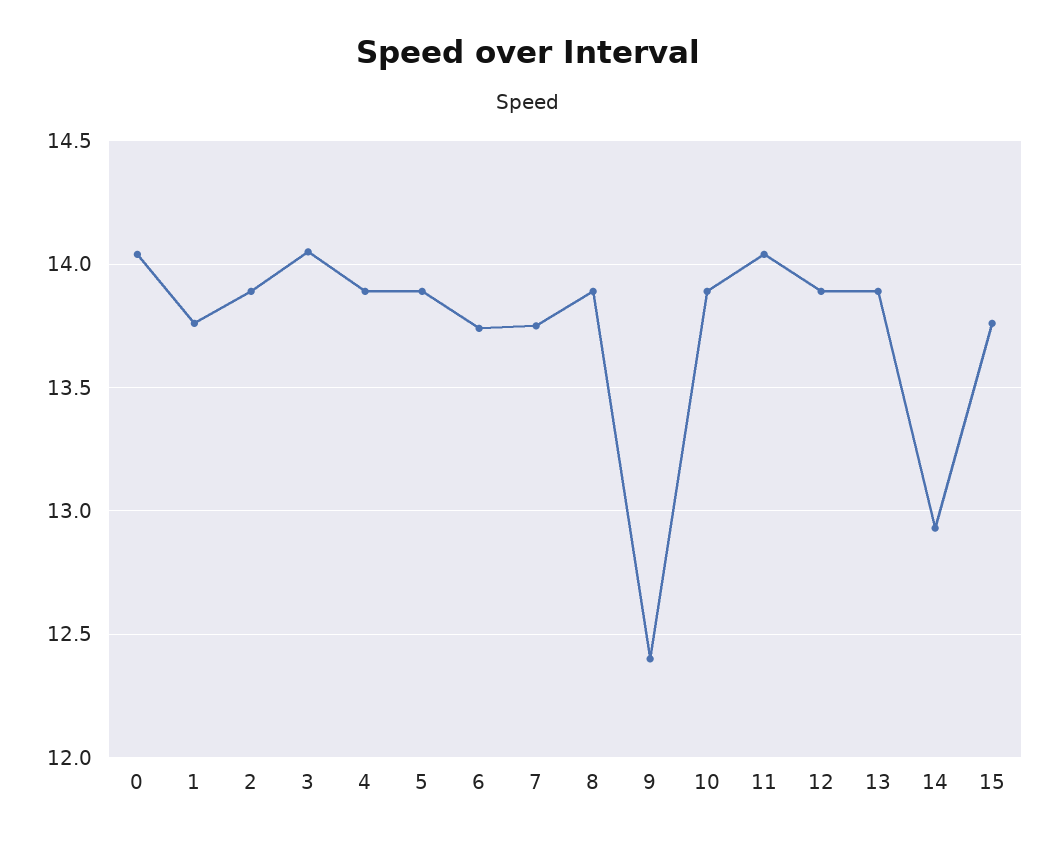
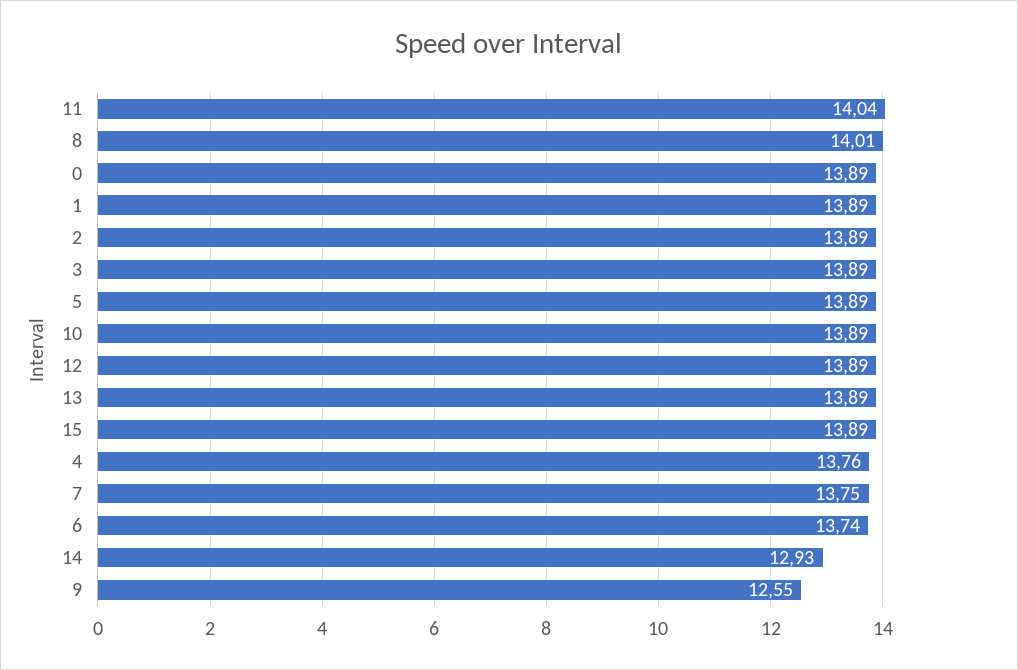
0: 14.05 -> 13.89
1: 13.75 -> 13.89
3: 14.05 -> 13.89
4: 13.9 -> 13.76
8: 13.9 -> 14.01
9: 12.4 -> 12.55
15: 13.75 -> 13.89

